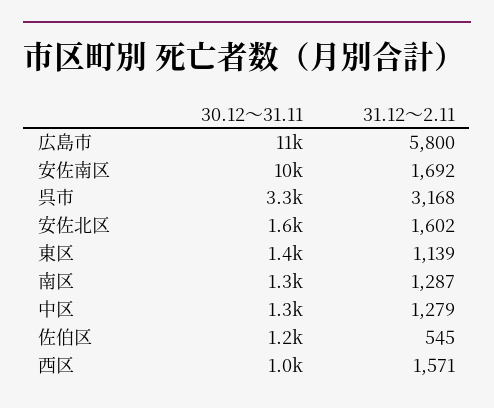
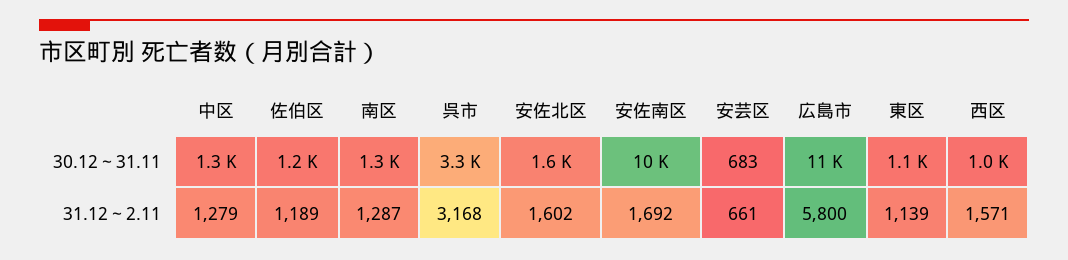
30.12～31.11, 東区: 1400 -> 1100
31.12～2.11, 佐伯区: 545 -> 1189
30.12～31.11, 安芸区: none -> 683
31.12～2.11, 安芸区: none -> 661

